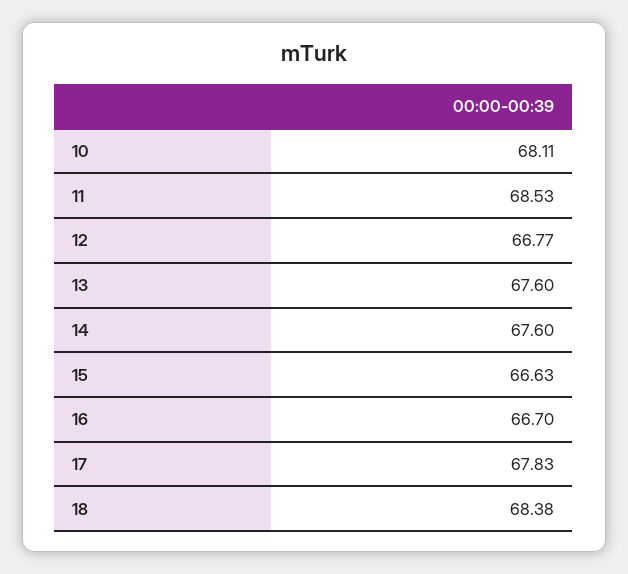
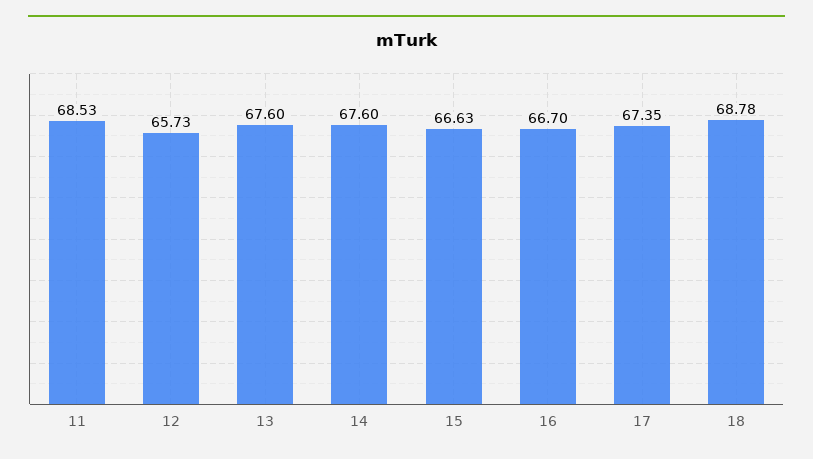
10: 68.11 -> none
12: 66.77 -> 65.73
17: 67.83 -> 67.35
18: 68.38 -> 68.78

